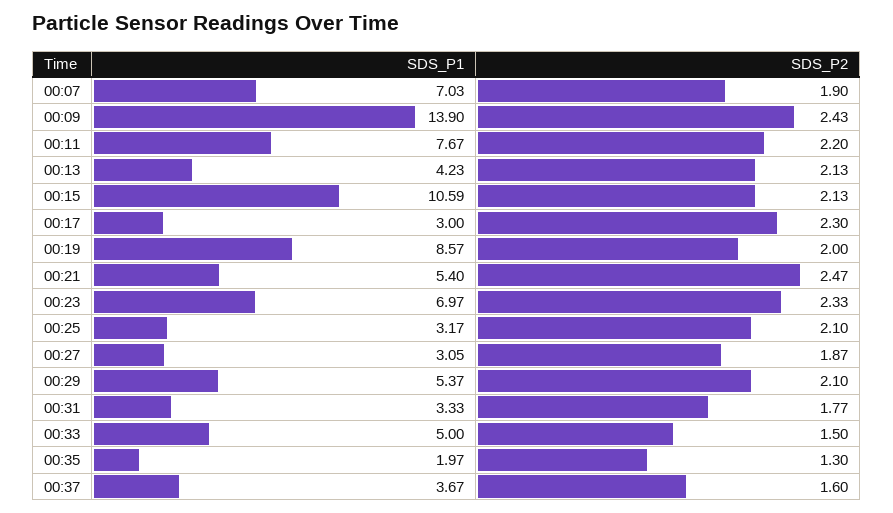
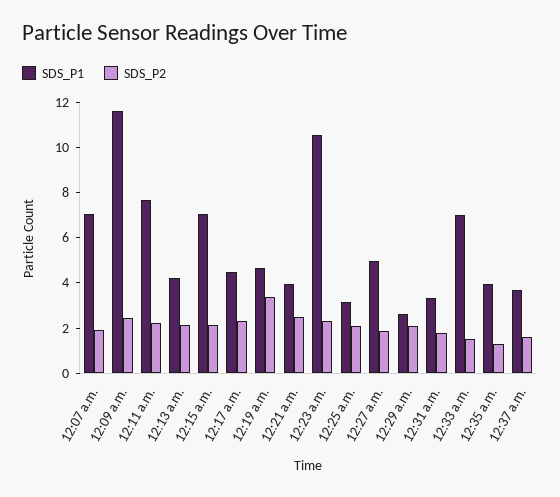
SDS_P1, 00:09: 13.9 -> 11.5
SDS_P1, 00:15: 10.59 -> 7
SDS_P1, 00:17: 3 -> 4.5
SDS_P1, 00:19: 8.57 -> 4.5
SDS_P2, 00:19: 2 -> 3.5
SDS_P1, 00:21: 5.4 -> 4
SDS_P1, 00:23: 6.97 -> 10.5
SDS_P1, 00:27: 3.05 -> 5
SDS_P1, 00:29: 5.37 -> 2.5
SDS_P1, 00:33: 5 -> 7
SDS_P1, 00:35: 1.97 -> 4

